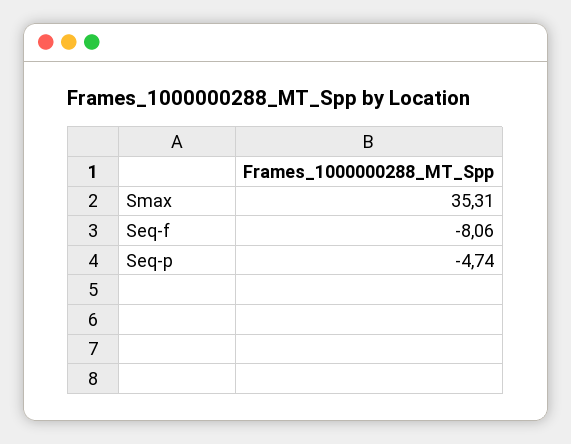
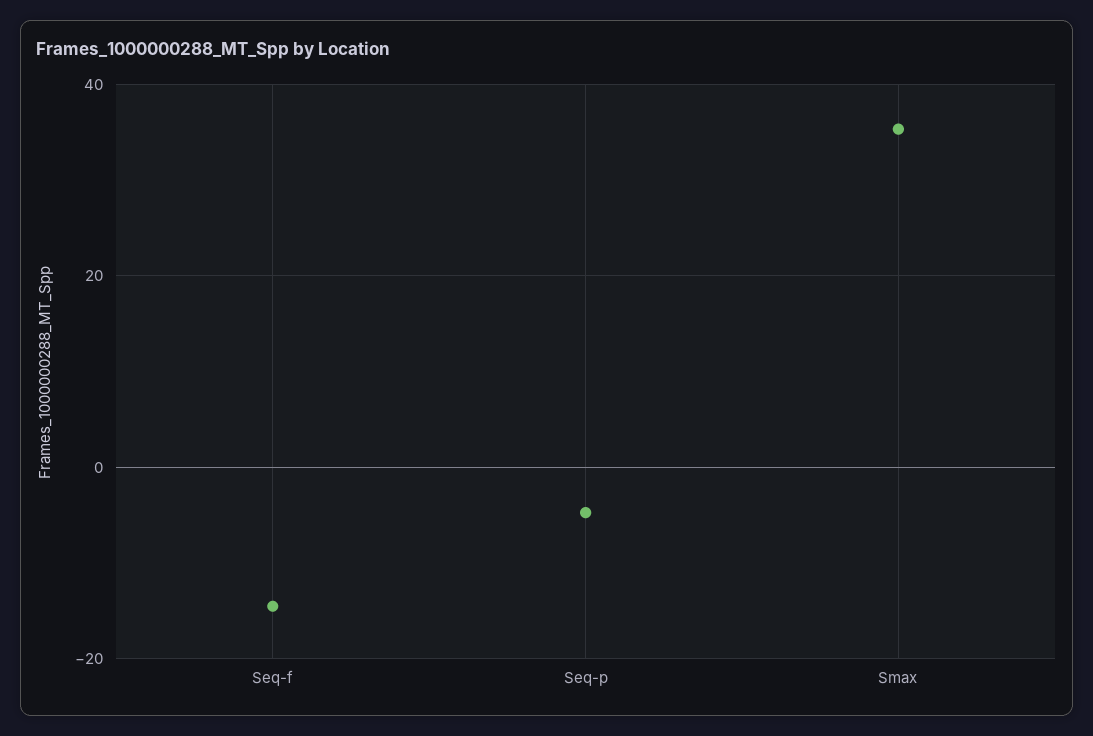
Seq-f: -8.06 -> -14

